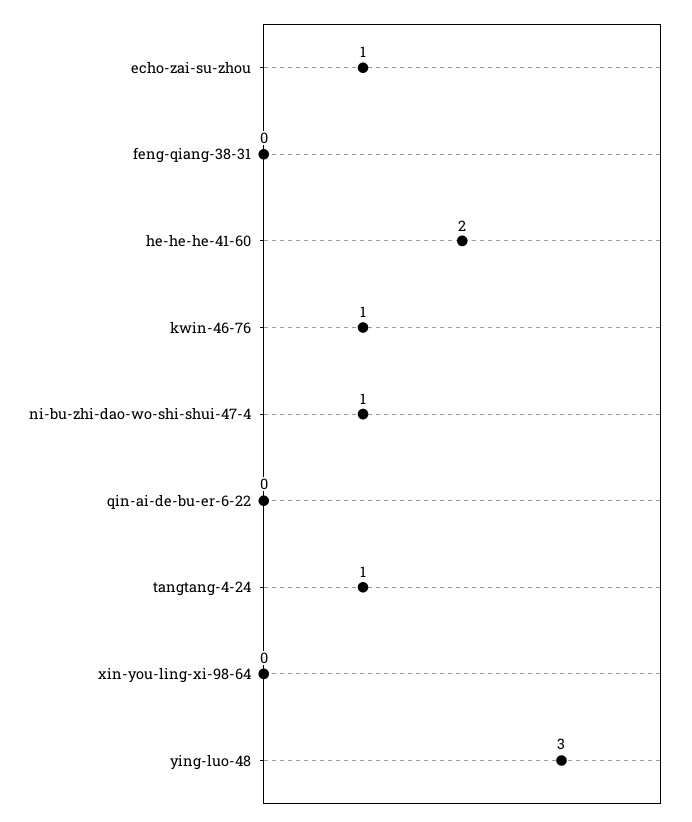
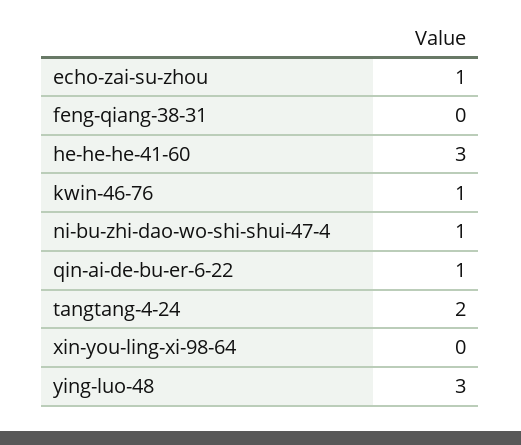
he-he-he-41-60: 2 -> 3
qin-ai-de-bu-er-6-22: 0 -> 1
tangtang-4-24: 1 -> 2

